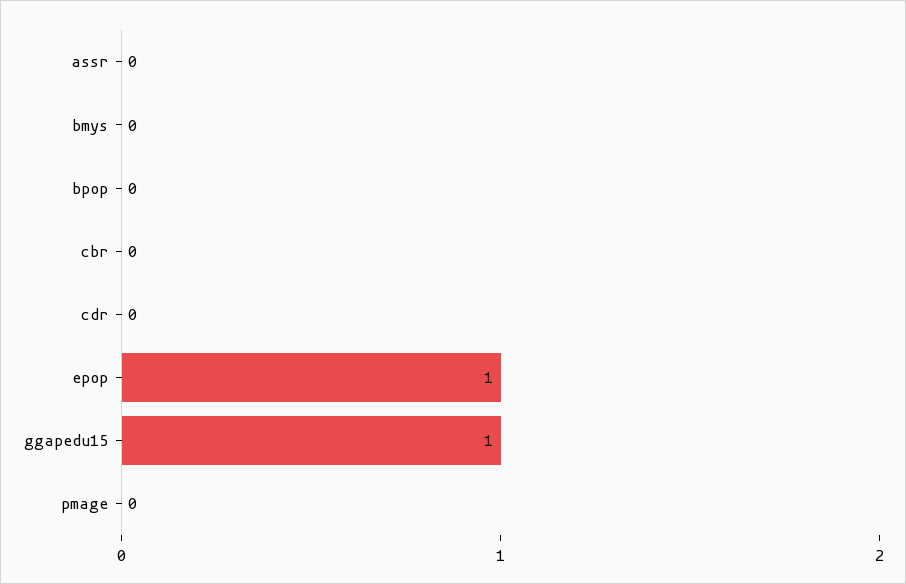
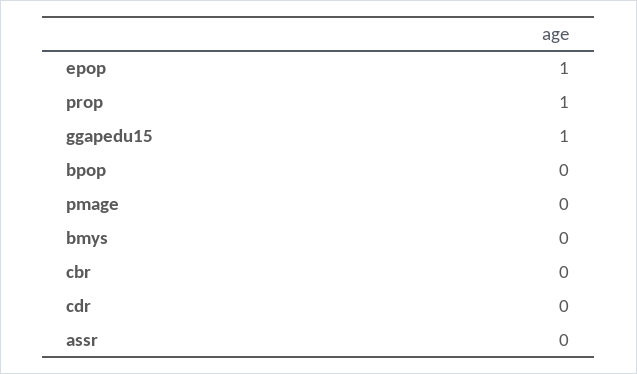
prop: none -> 1

